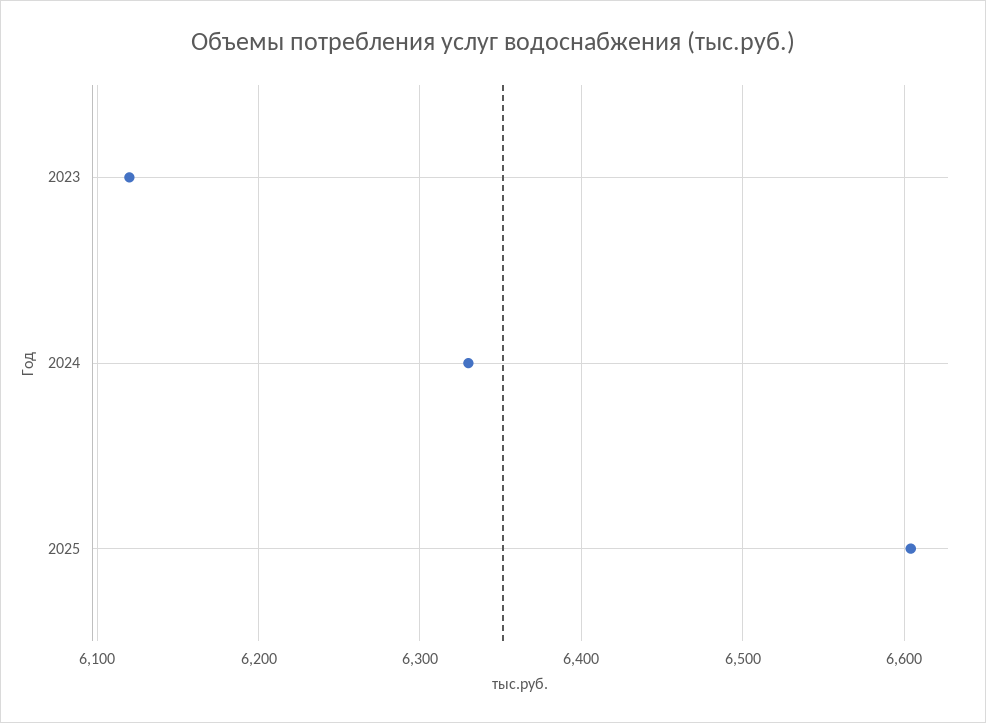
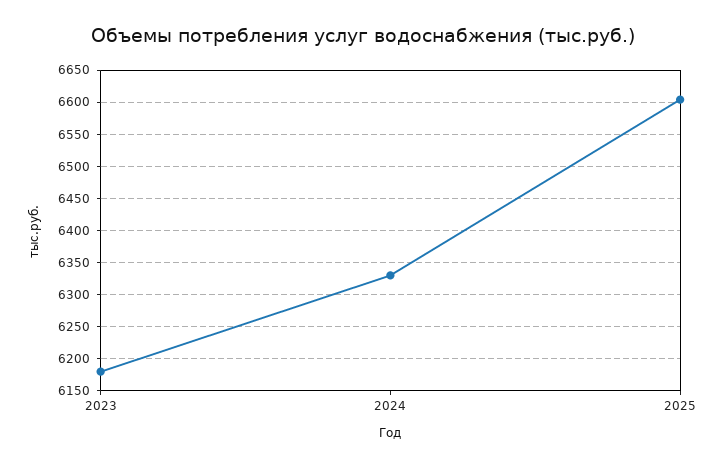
2023: 6120 -> 6180

